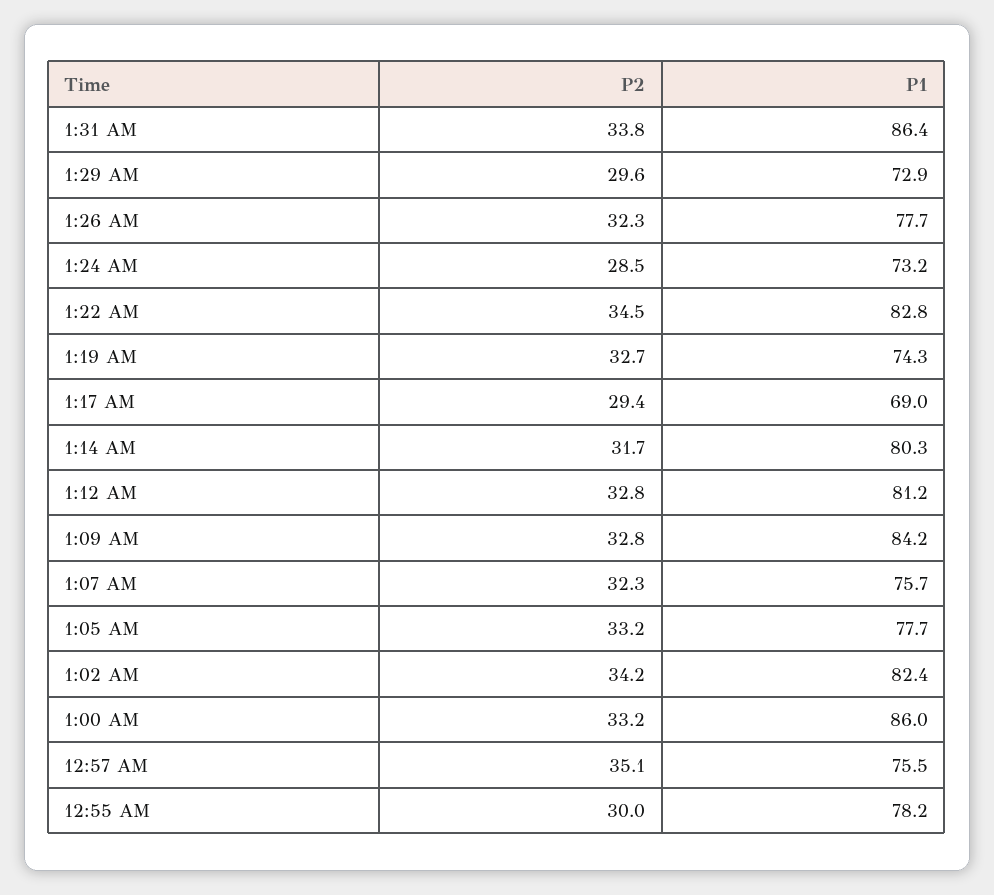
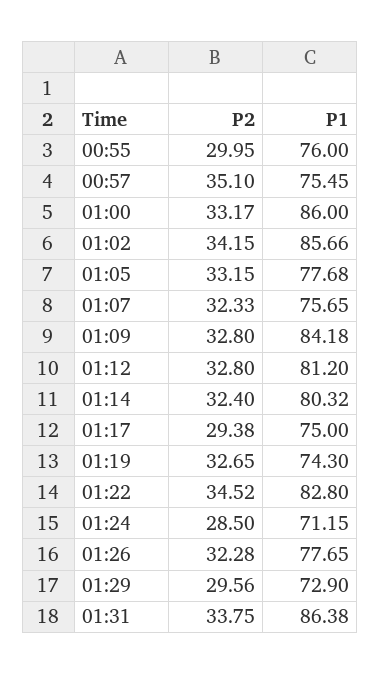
P1, 1:24 AM: 73.2 -> 71.15
P1, 1:17 AM: 69 -> 75
P2, 1:14 AM: 31.7 -> 32.4
P1, 1:02 AM: 82.4 -> 85.66
P1, 12:55 AM: 78.2 -> 76

